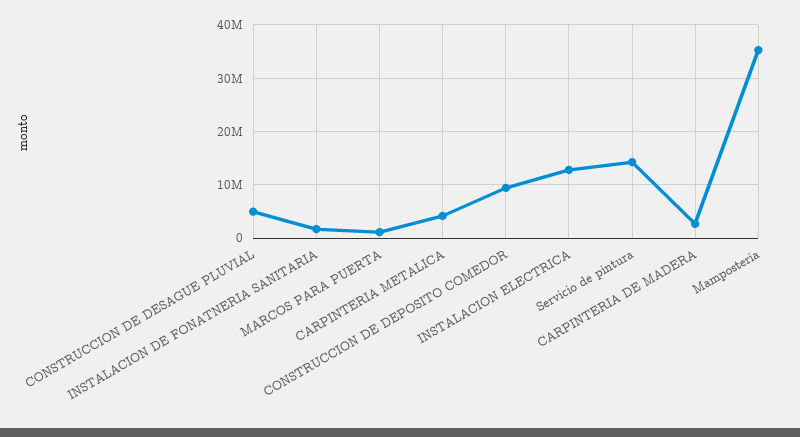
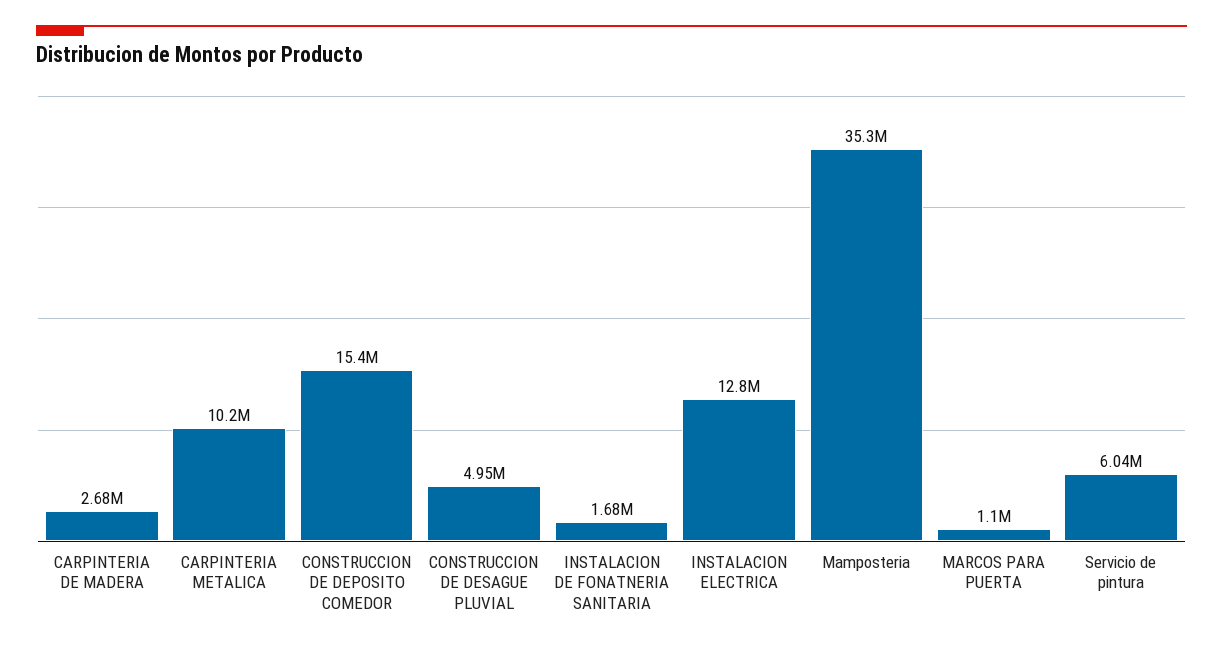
CARPINTERIA METALICA: 4000000 -> 10200000
CONSTRUCCION DE DEPOSITO COMEDOR: 10000000 -> 15400000
Servicio de pintura: 14000000 -> 6040000

